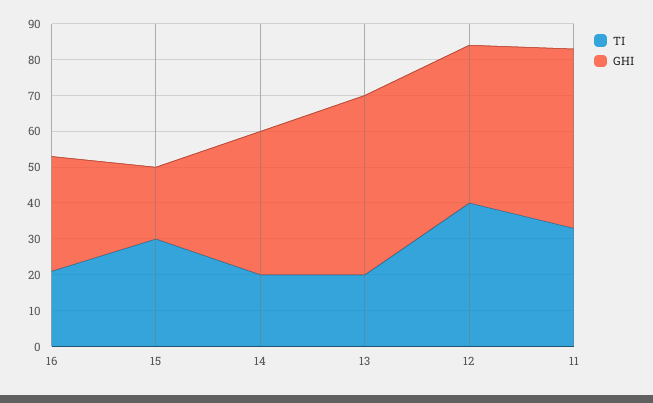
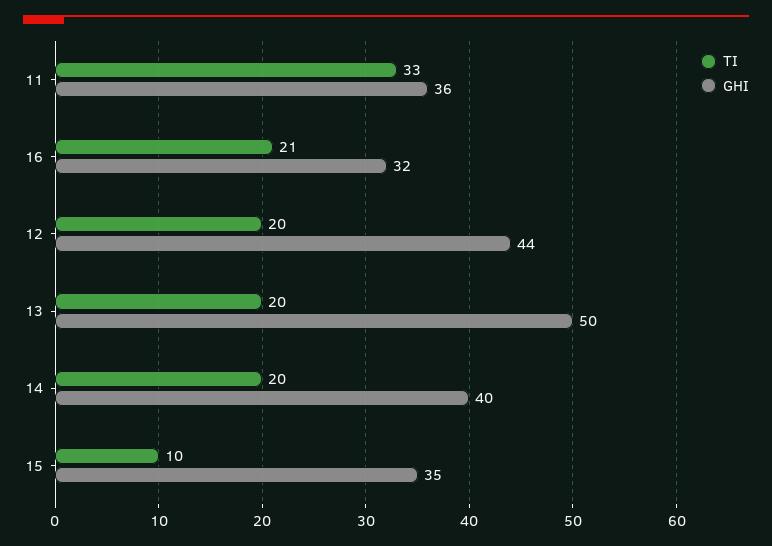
TI, 15: 30 -> 10
GHI, 15: 20 -> 35
TI, 12: 40 -> 20
GHI, 11: 50 -> 36

